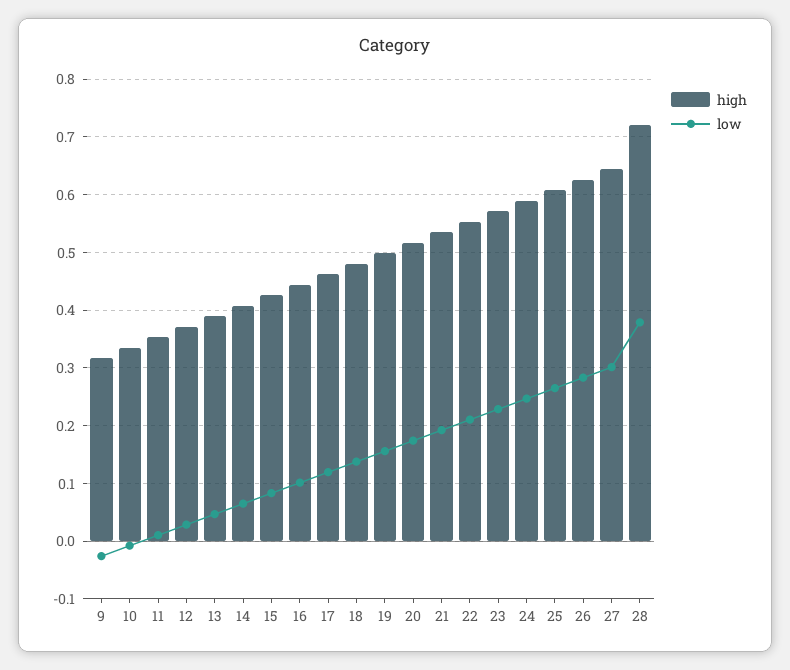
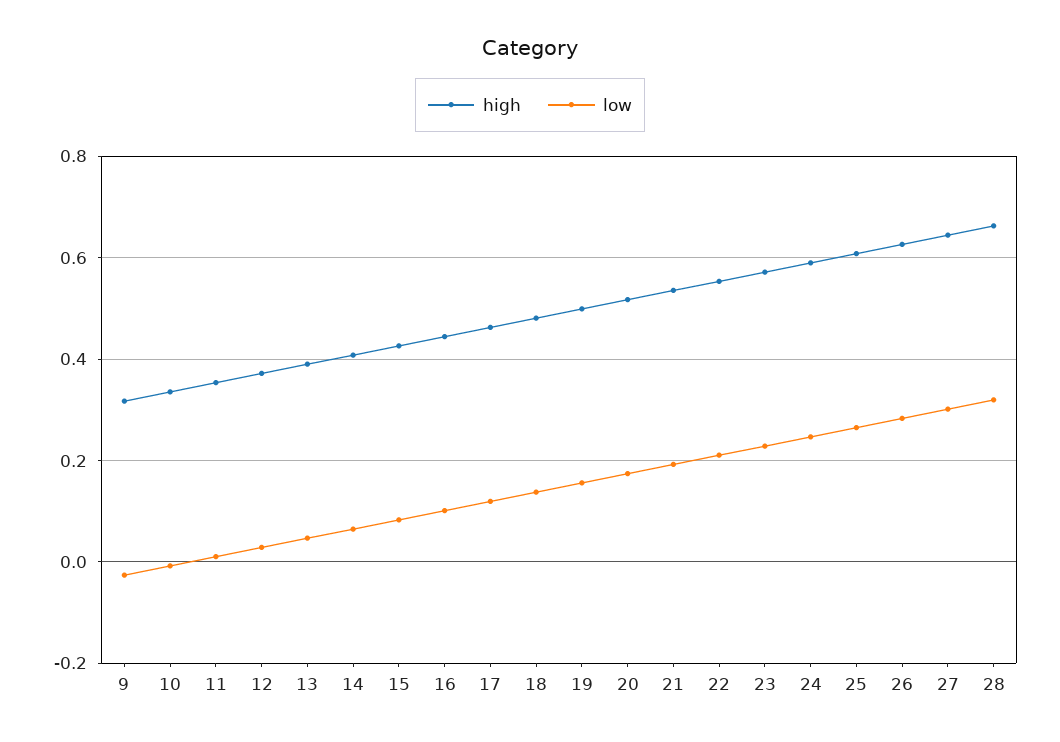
high, 28: 0.72 -> 0.66
low, 28: 0.38 -> 0.32

